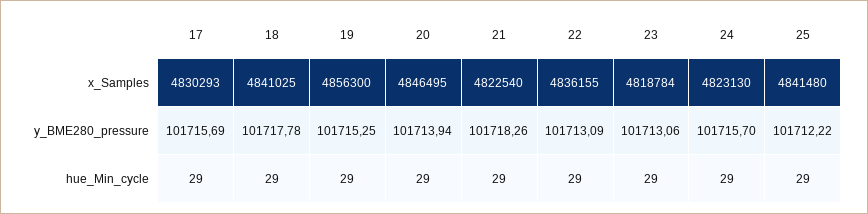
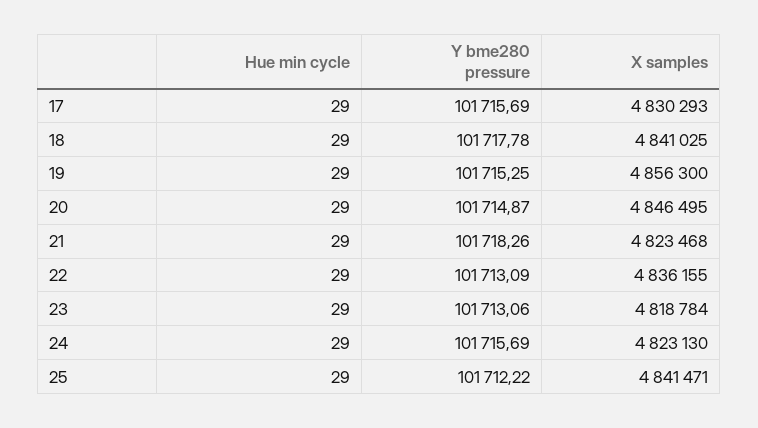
21, x_Samples: 4822540 -> 4823468
25, x_Samples: 4841480 -> 4841471
20, y_BME280_pressure: 101713.94 -> 101714.87
24, y_BME280_pressure: 101715.7 -> 101715.69

